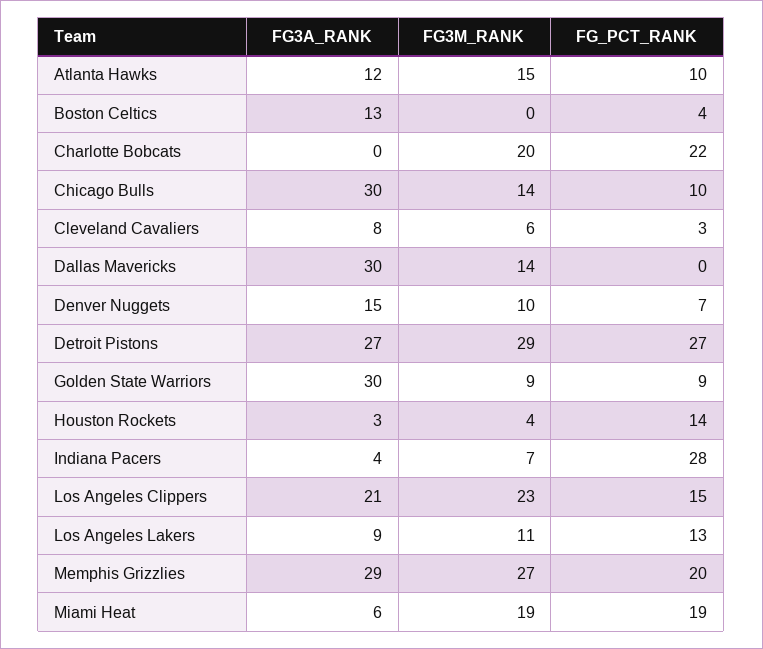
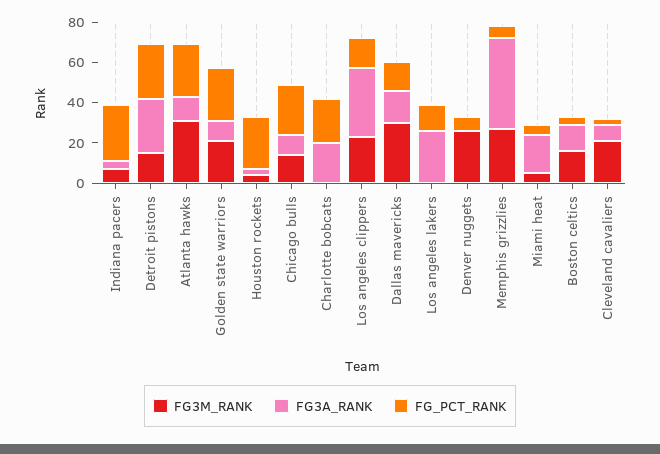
FG3M_RANK, Atlanta Hawks: 15 -> 30
FG_PCT_RANK, Atlanta Hawks: 10 -> 25
FG3M_RANK, Boston Celtics: 0 -> 15
FG3A_RANK, Charlotte Bobcats: 0 -> 20
FG3M_RANK, Charlotte Bobcats: 20 -> 0
FG3A_RANK, Chicago Bulls: 30 -> 10
FG_PCT_RANK, Chicago Bulls: 10 -> 25
FG3M_RANK, Cleveland Cavaliers: 6 -> 20
FG3A_RANK, Dallas Mavericks: 30 -> 15
FG3M_RANK, Dallas Mavericks: 14 -> 30
FG_PCT_RANK, Dallas Mavericks: 0 -> 15
FG3A_RANK, Denver Nuggets: 15 -> 0
FG3M_RANK, Denver Nuggets: 10 -> 25
FG3M_RANK, Detroit Pistons: 29 -> 15
FG3A_RANK, Golden State Warriors: 30 -> 10
FG3M_RANK, Golden State Warriors: 9 -> 20
FG_PCT_RANK, Golden State Warriors: 9 -> 25
FG_PCT_RANK, Houston Rockets: 14 -> 25
FG3A_RANK, Los Angeles Clippers: 21 -> 35
FG3A_RANK, Los Angeles Lakers: 9 -> 25
FG3M_RANK, Los Angeles Lakers: 11 -> 0
FG3A_RANK, Memphis Grizzlies: 29 -> 45
FG_PCT_RANK, Memphis Grizzlies: 20 -> 5
FG3A_RANK, Miami Heat: 6 -> 20
FG3M_RANK, Miami Heat: 19 -> 5
FG_PCT_RANK, Miami Heat: 19 -> 5

